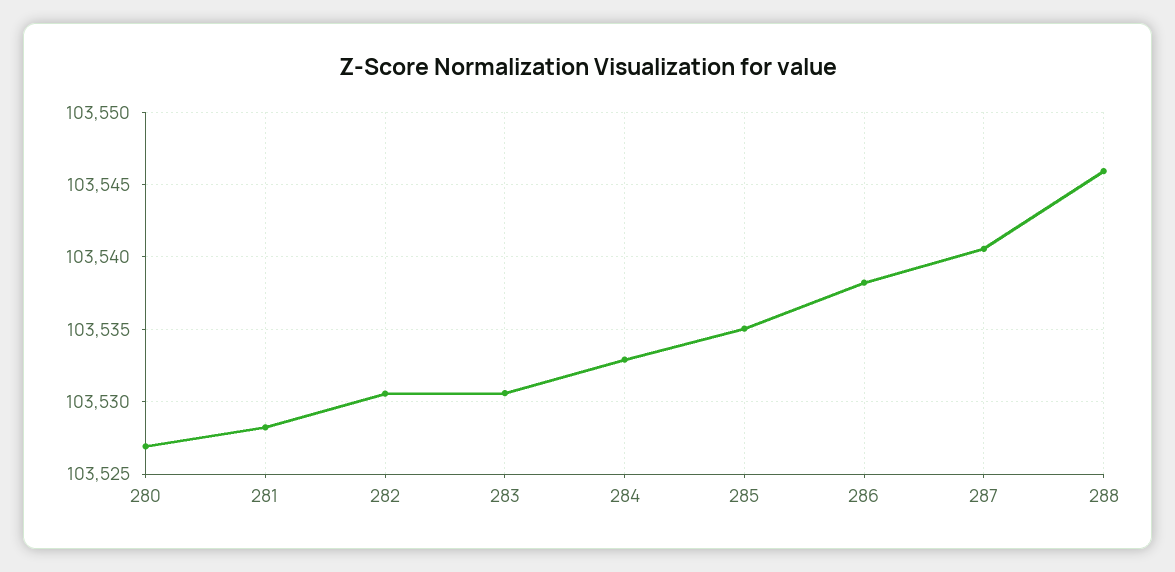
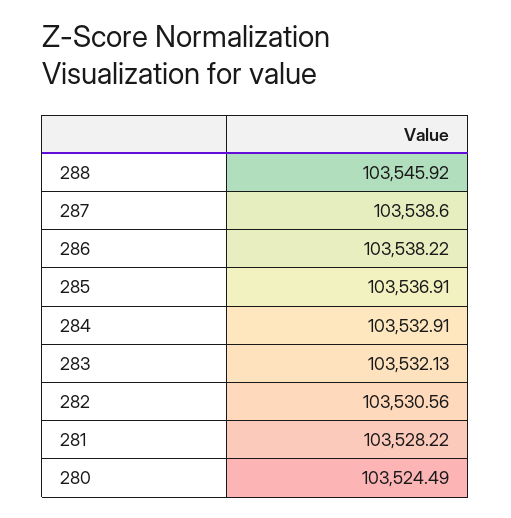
280: 103527 -> 103524.49
283: 103530.5 -> 103532.13
285: 103535 -> 103536.91
287: 103540.5 -> 103538.6

